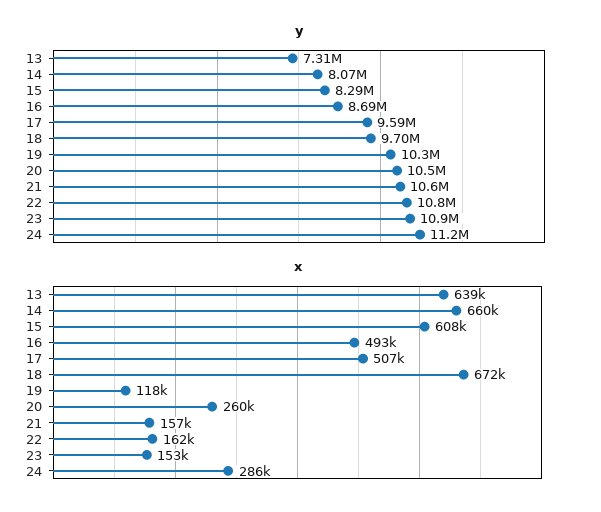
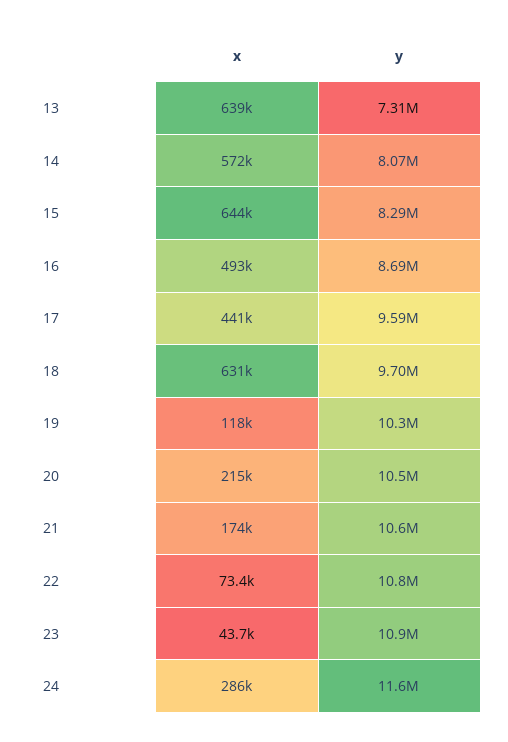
y, 24: 11200000 -> 11600000
x, 14: 660000 -> 572000
x, 15: 608000 -> 644000
x, 17: 507000 -> 441000
x, 18: 672000 -> 631000
x, 20: 260000 -> 215000
x, 21: 157000 -> 174000
x, 22: 162000 -> 73400
x, 23: 153000 -> 43700

